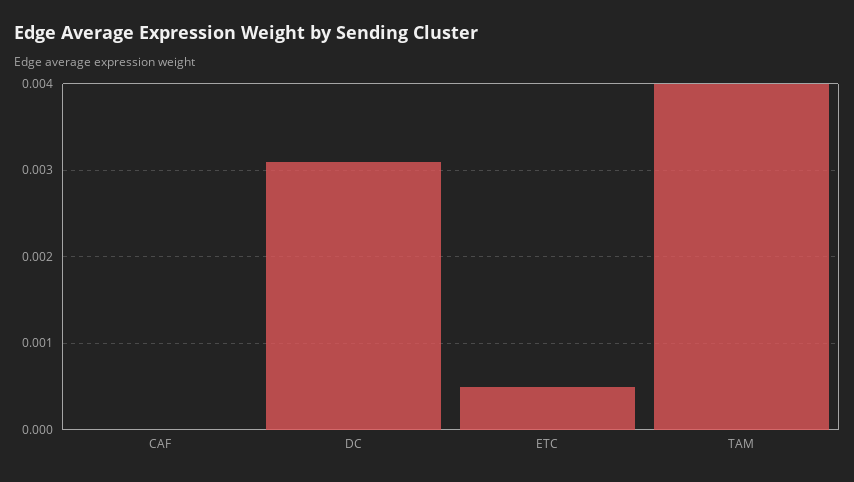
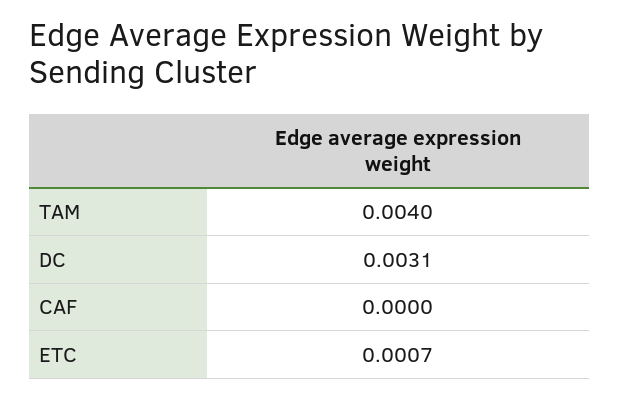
ETC: 0.0005 -> 0.0007

